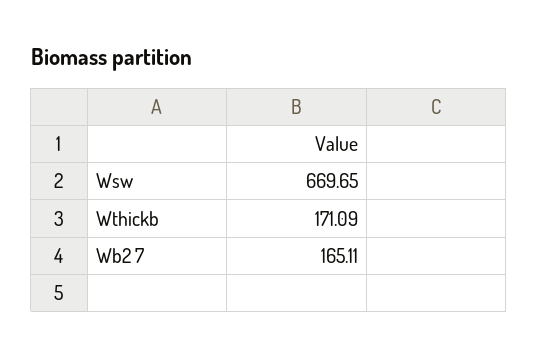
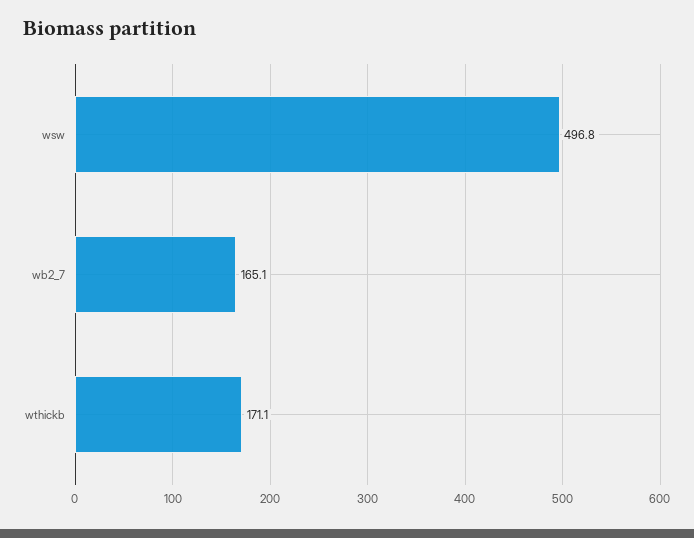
Wsw: 669.65 -> 496.8

